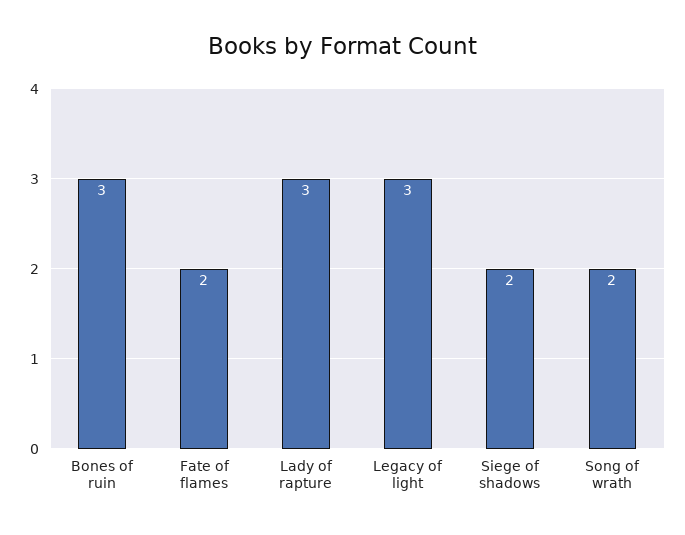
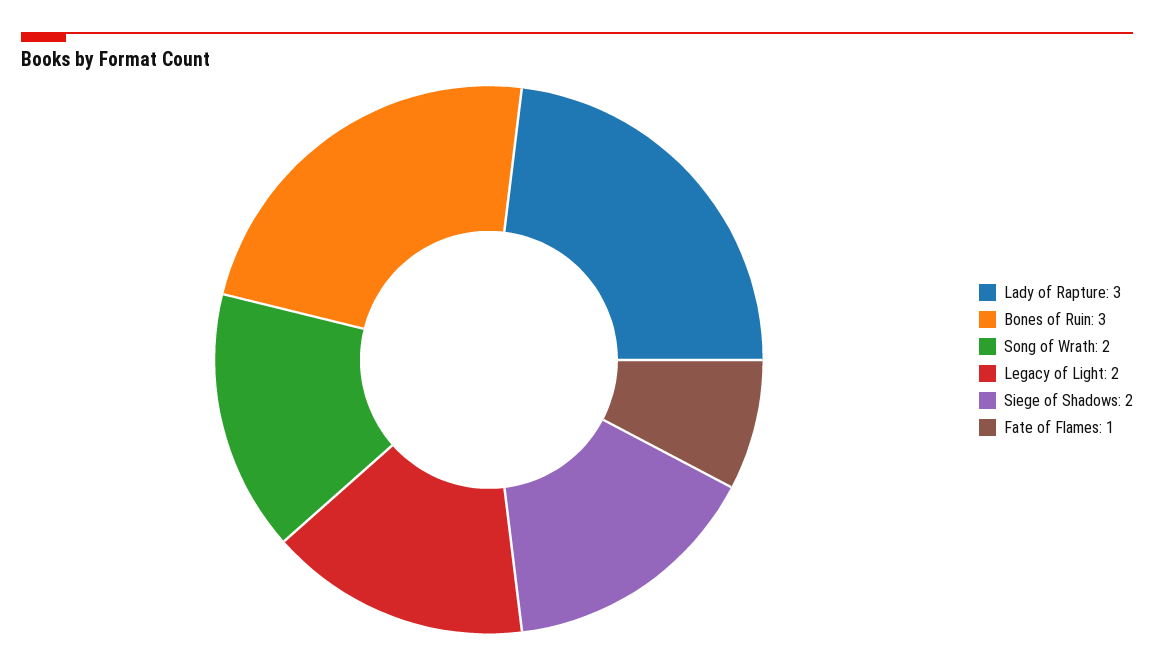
Fate of flames: 2 -> 1
Legacy of light: 3 -> 2

